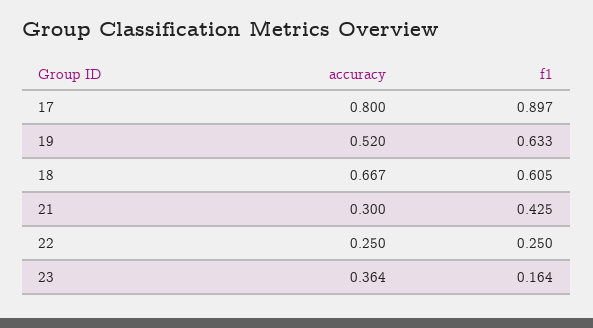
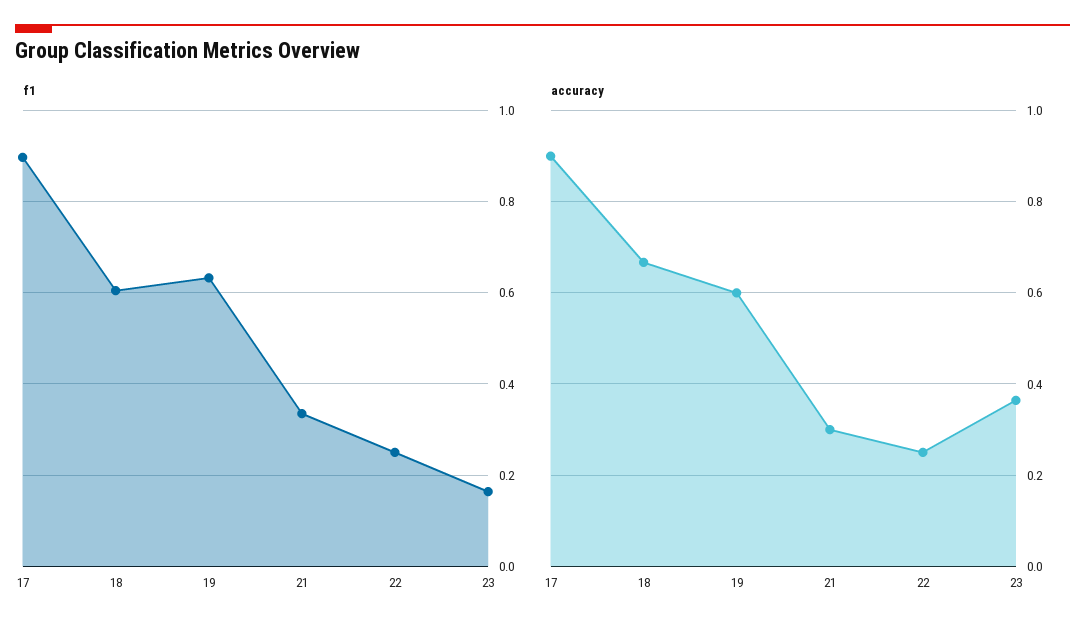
accuracy, 17: 0.8 -> 0.9
accuracy, 19: 0.52 -> 0.6
f1, 21: 0.425 -> 0.34

